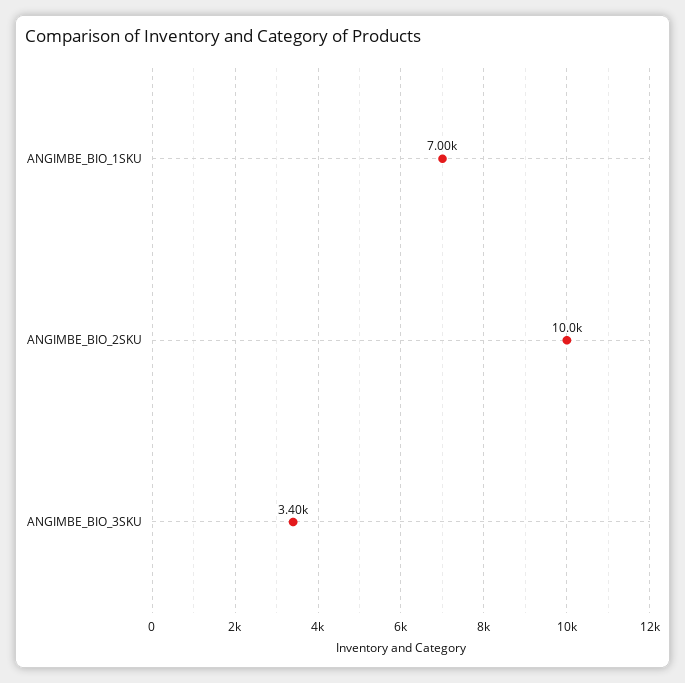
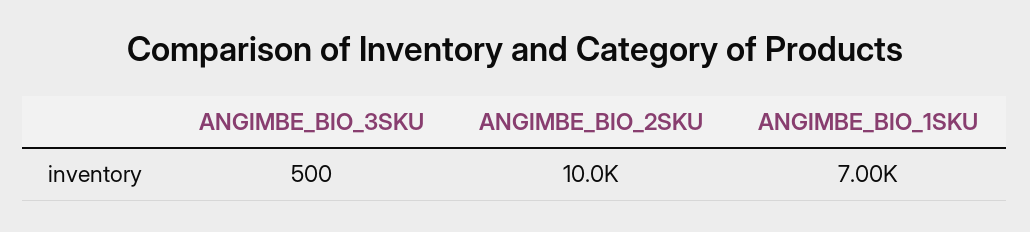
ANGIMBE_BIO_3SKU: 3400 -> 500

